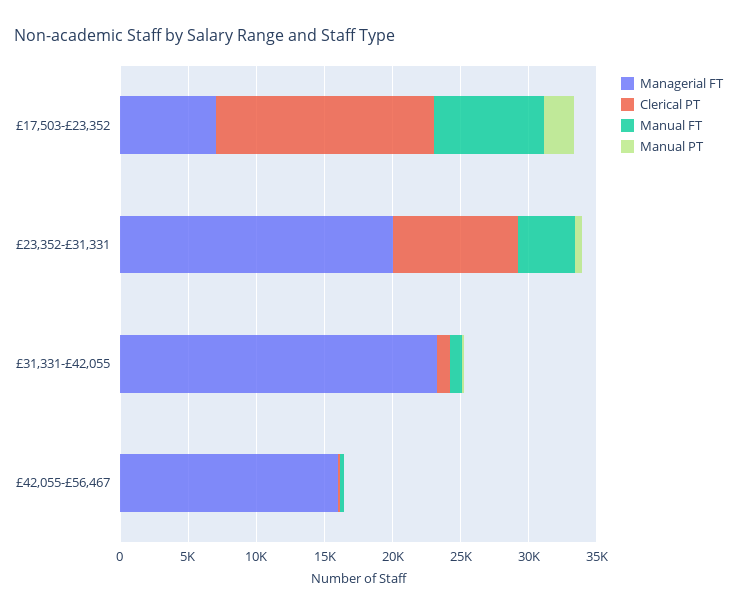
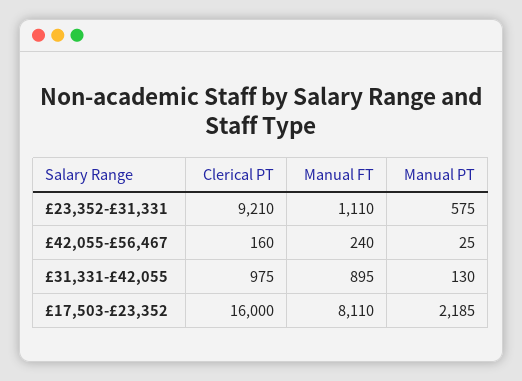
Managerial FT, £17,503-£23,352: 7000 -> none
Managerial FT, £23,352-£31,331: 20000 -> none
Manual FT, £23,352-£31,331: 4000 -> 1110
Managerial FT, £31,331-£42,055: 23000 -> none
Managerial FT, £42,055-£56,467: 16000 -> none

